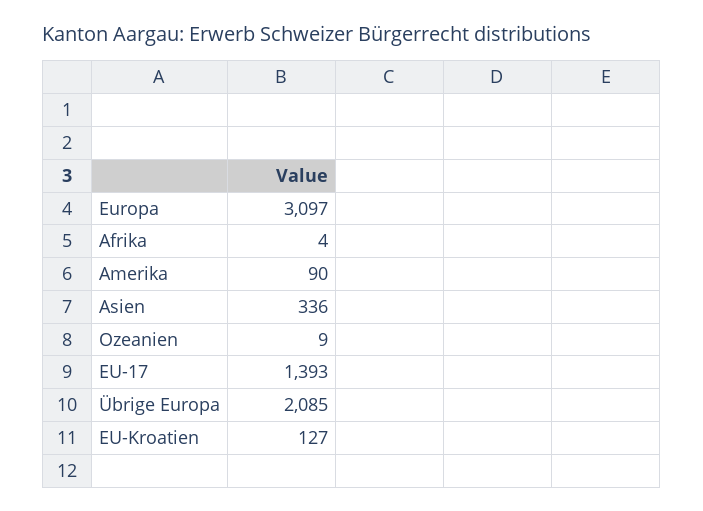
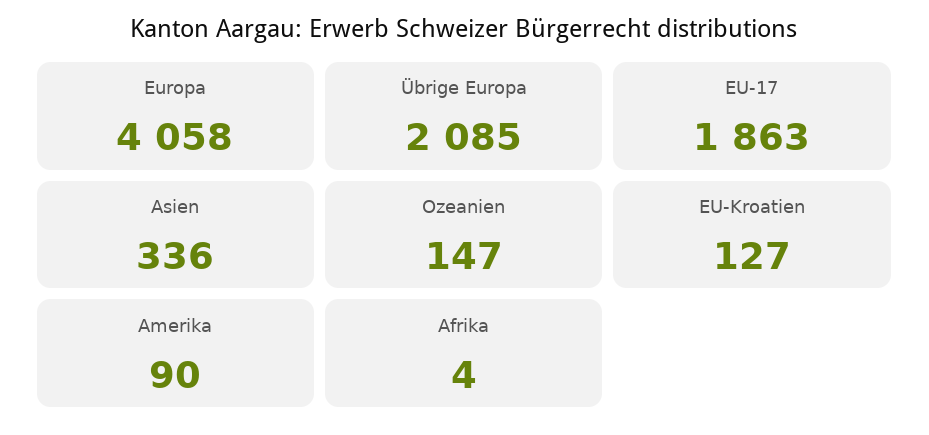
Europa: 3097 -> 4058
Ozeanien: 9 -> 147
EU-17: 1393 -> 1863

